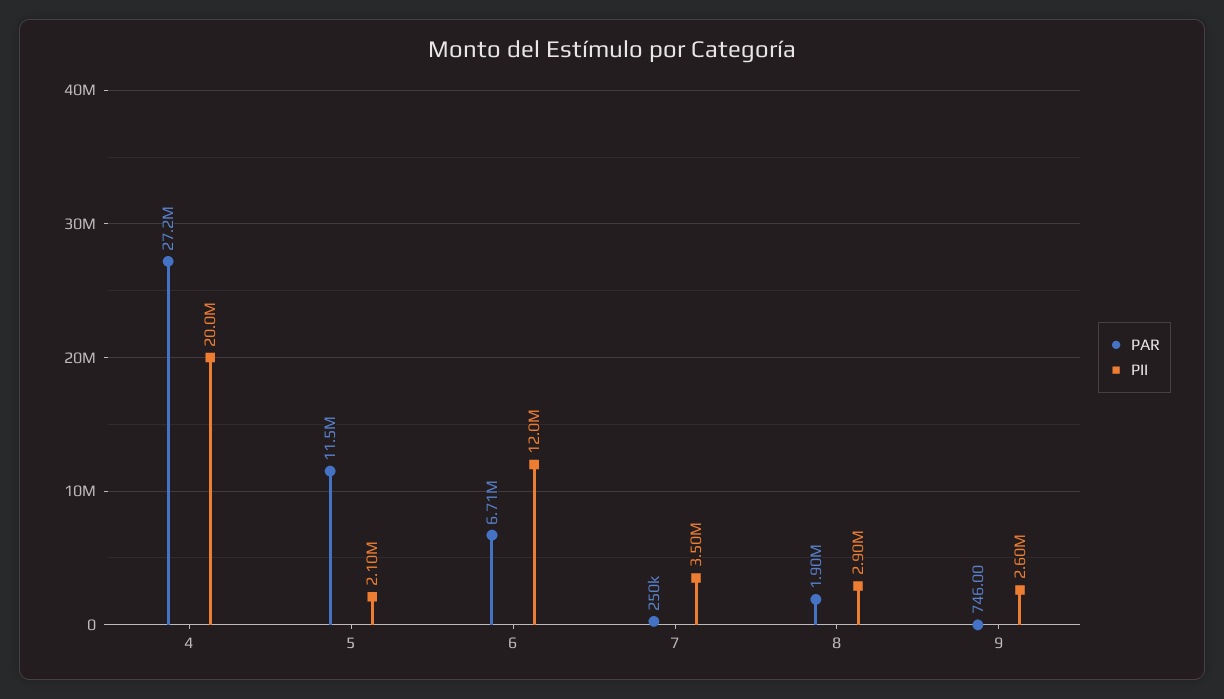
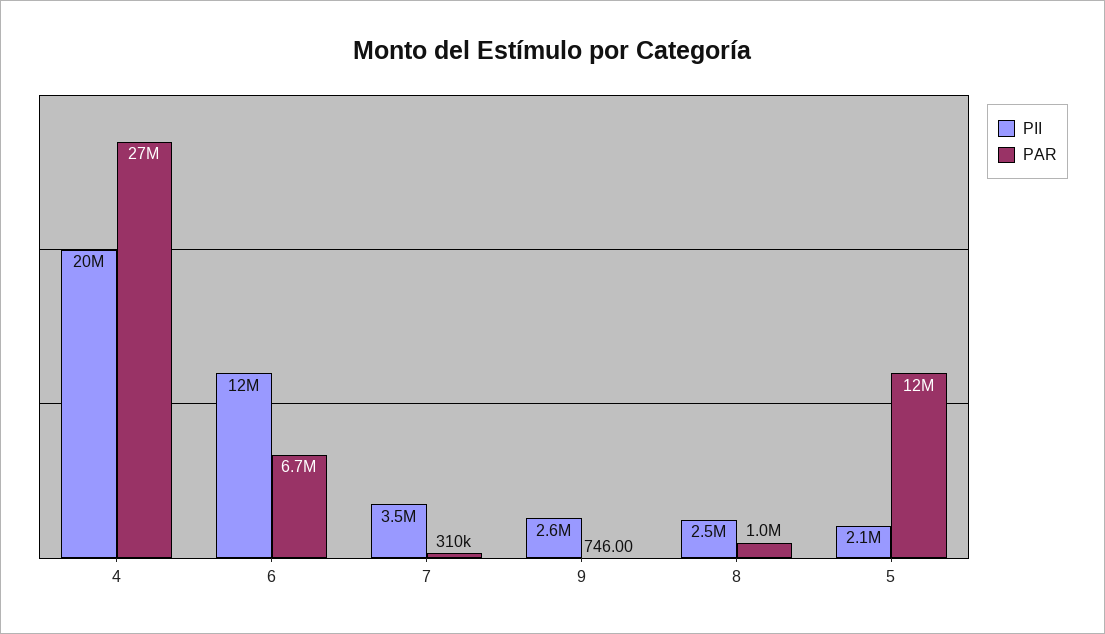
PAR, 7: 250000 -> 310000
PAR, 8: 1900000 -> 1000000
PII, 8: 2900000 -> 2500000

